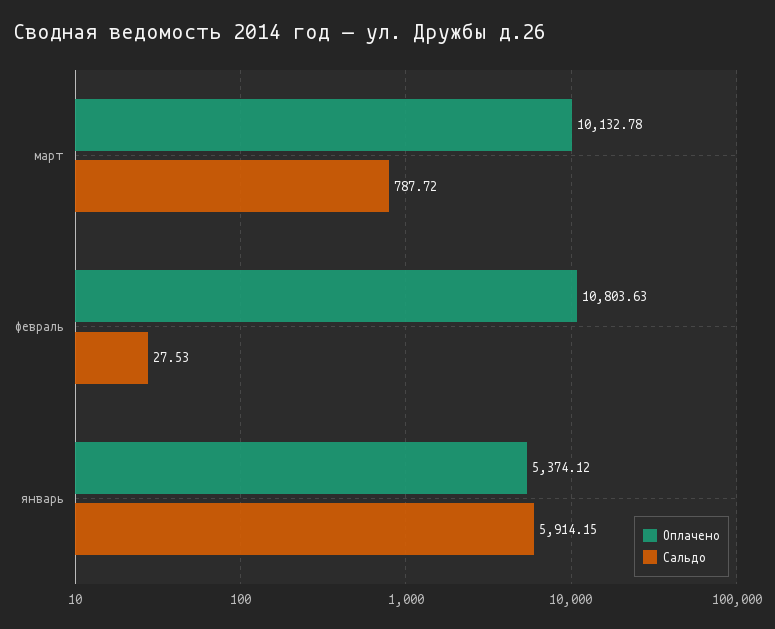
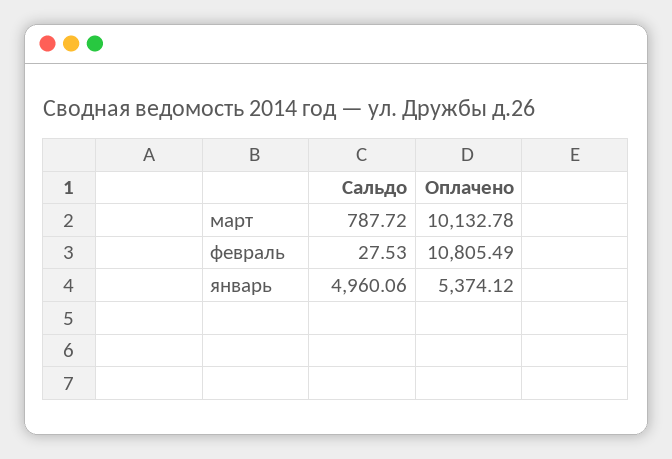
Оплачено, февраль: 10803.63 -> 10805.49
Сальдо, январь: 5914.15 -> 4960.06

